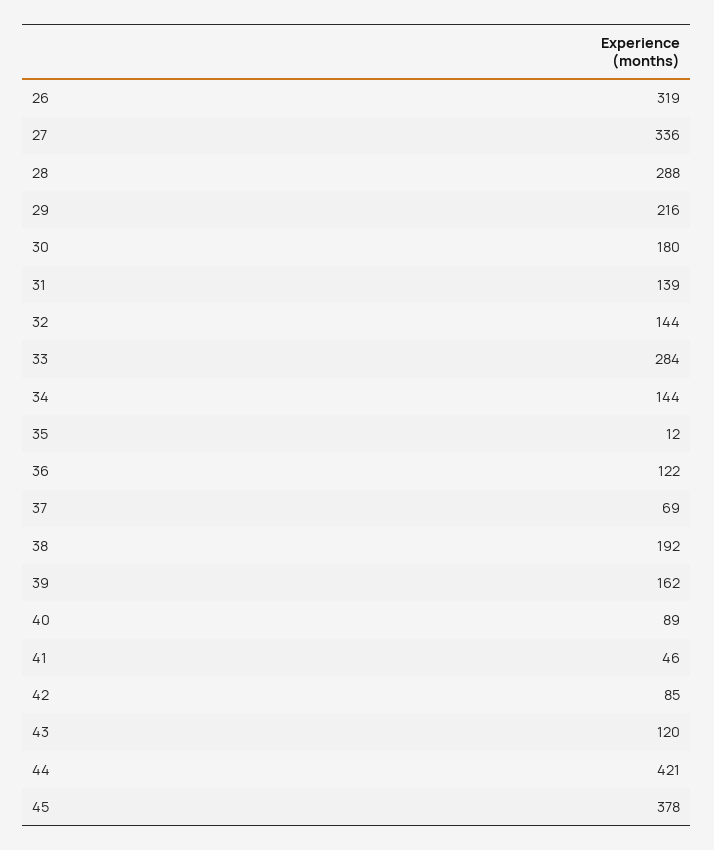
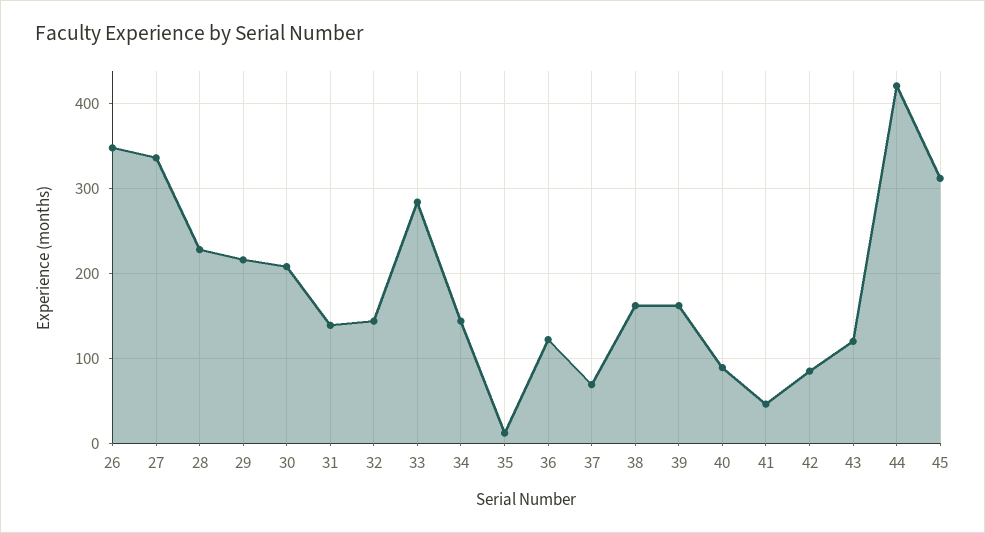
26: 319 -> 350
28: 288 -> 230
30: 180 -> 210
38: 192 -> 160
45: 378 -> 310

